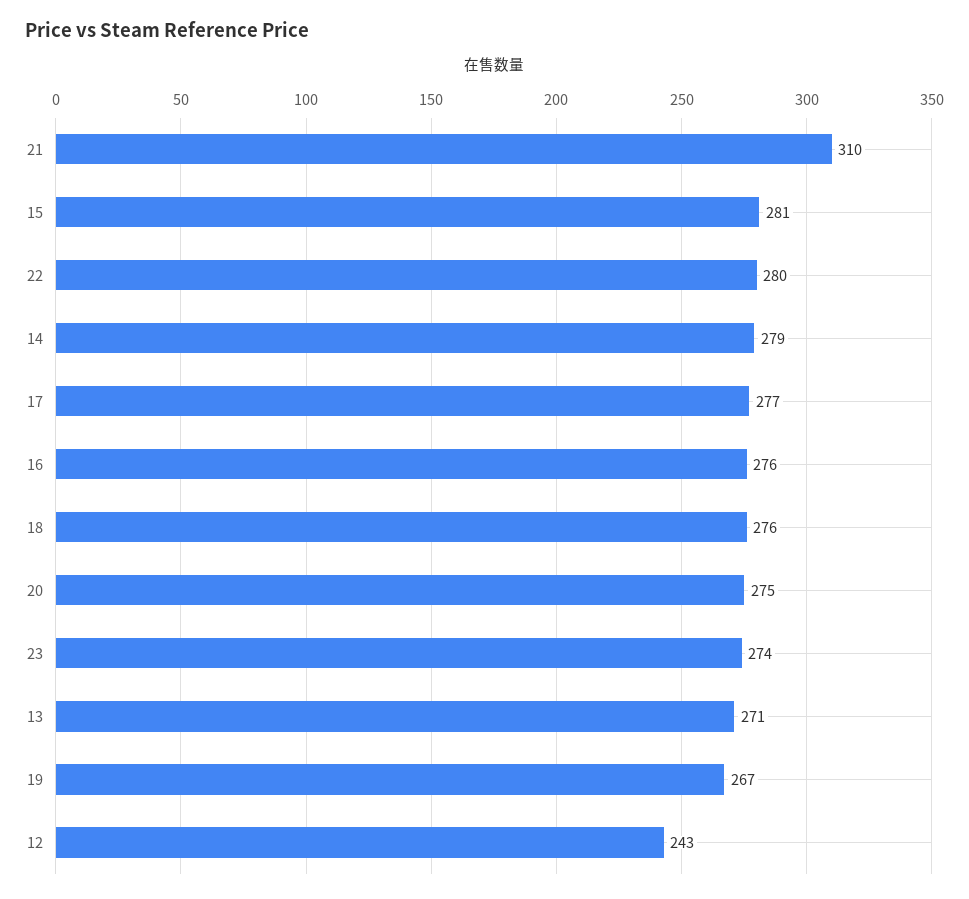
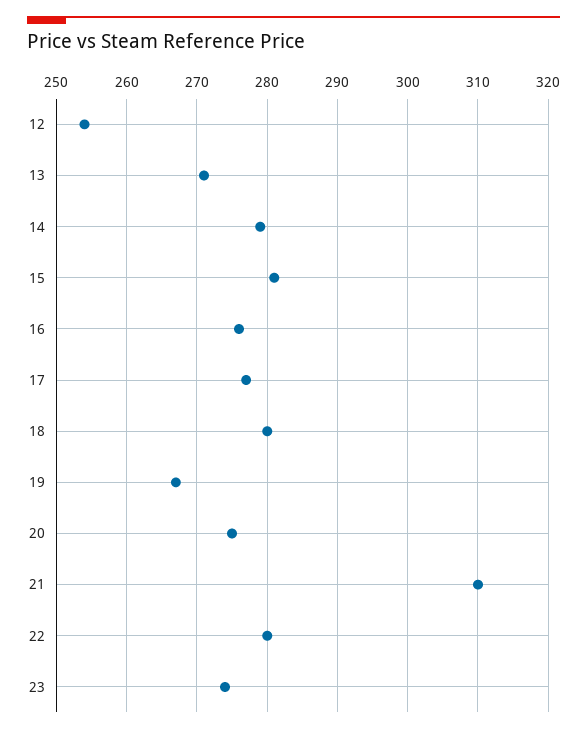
18: 276 -> 280
12: 243 -> 254

